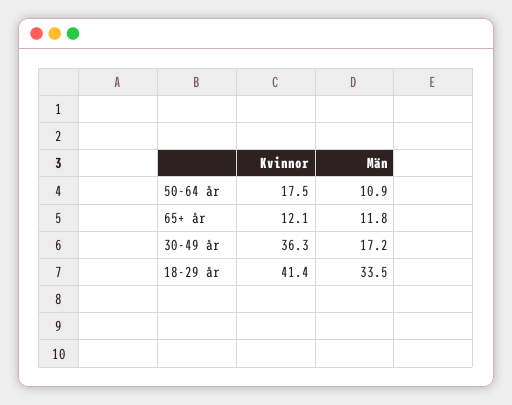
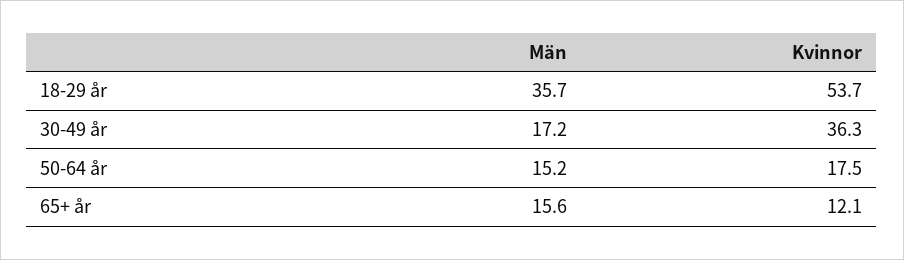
Män, 50-64 år: 10.9 -> 15.2
Män, 65+ år: 11.8 -> 15.6
Kvinnor, 18-29 år: 41.4 -> 53.7
Män, 18-29 år: 33.5 -> 35.7

